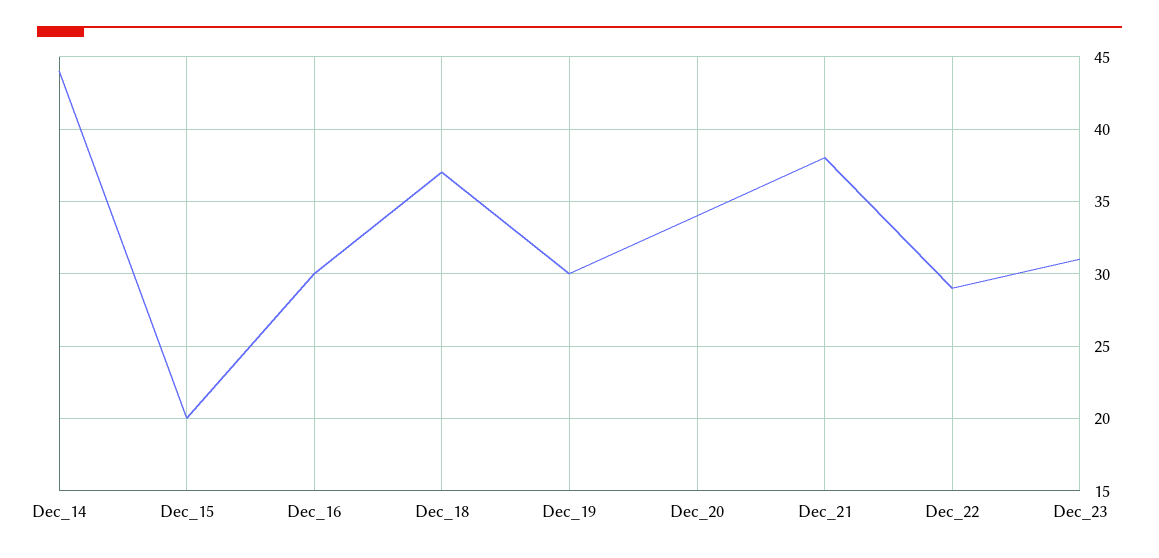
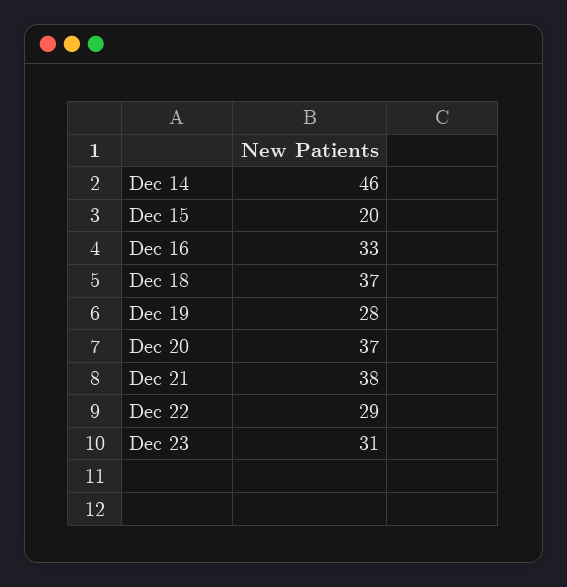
Dec_14: 44 -> 46
Dec_16: 30 -> 33
Dec_19: 30 -> 28
Dec_20: 34 -> 37

